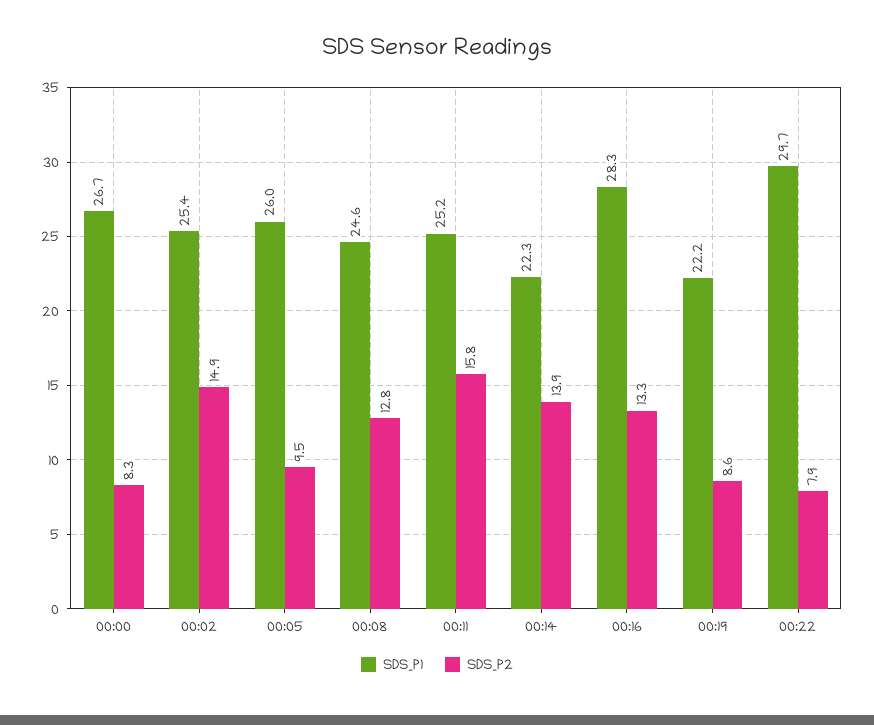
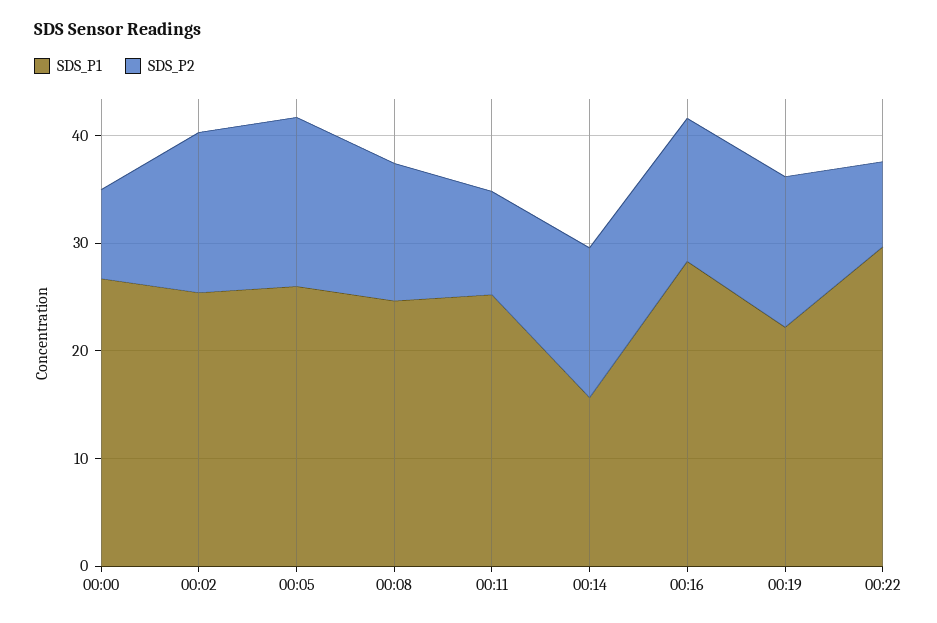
SDS_P2, 00:05: 9.5 -> 16
SDS_P2, 00:11: 15.8 -> 10
SDS_P1, 00:14: 22.3 -> 16
SDS_P2, 00:19: 8.6 -> 14

